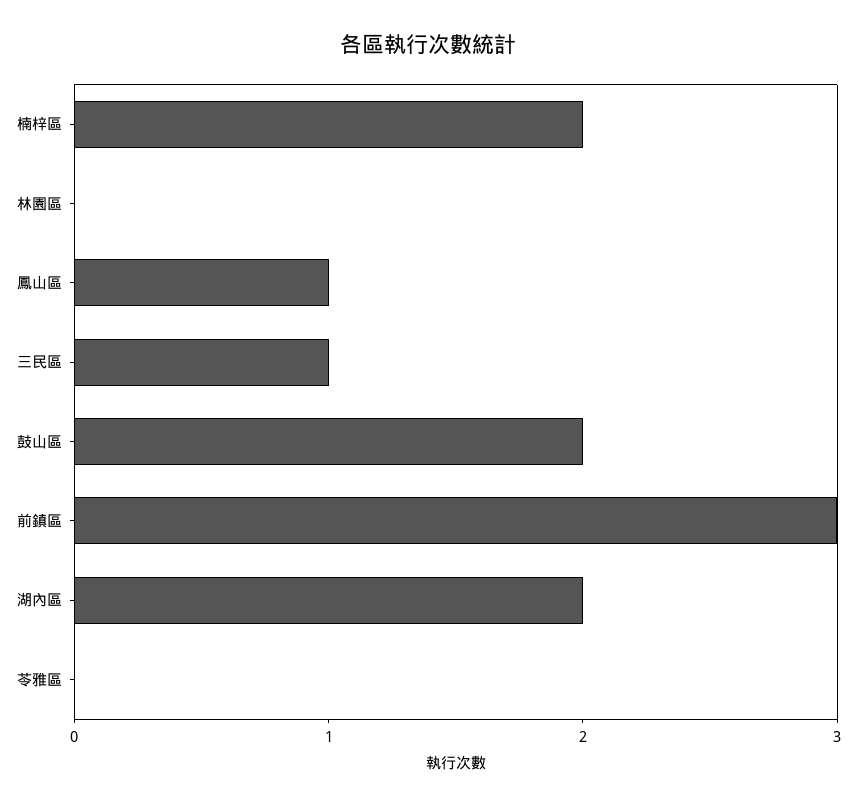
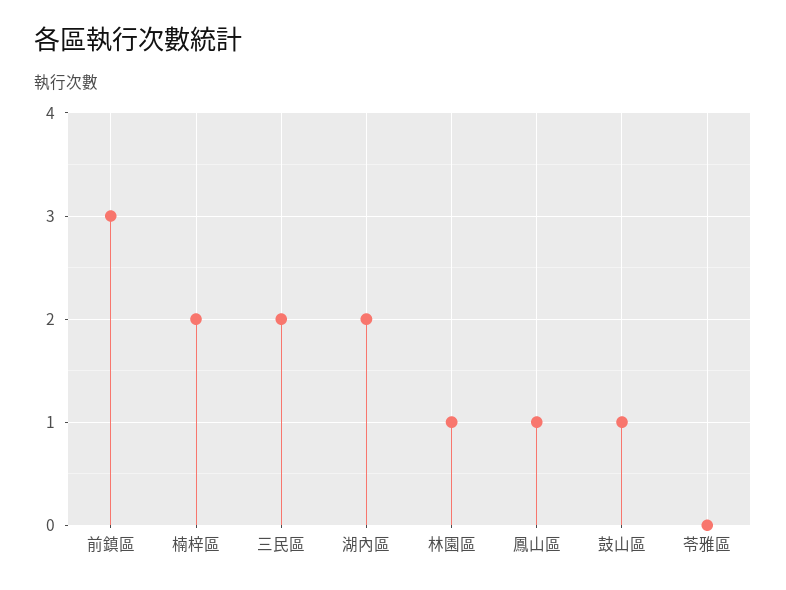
林園區: 0 -> 1
三民區: 1 -> 2
鼓山區: 2 -> 1

